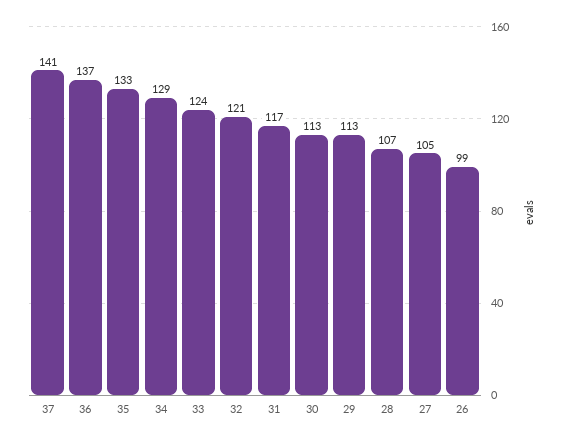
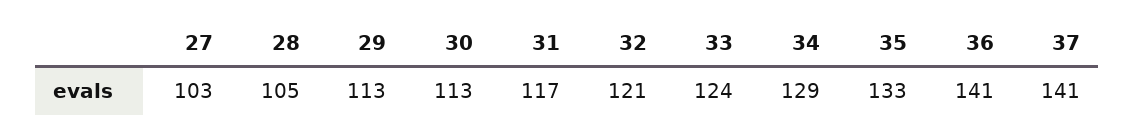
36: 137 -> 141
28: 107 -> 105
27: 105 -> 103
26: 99 -> none

